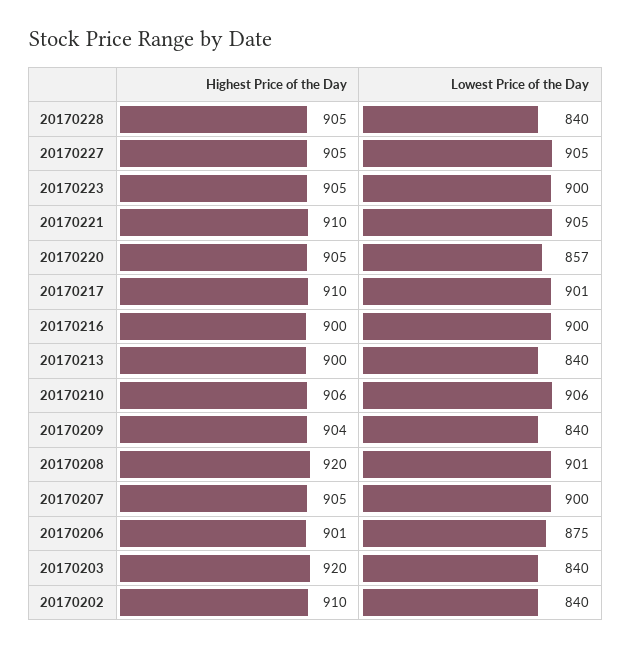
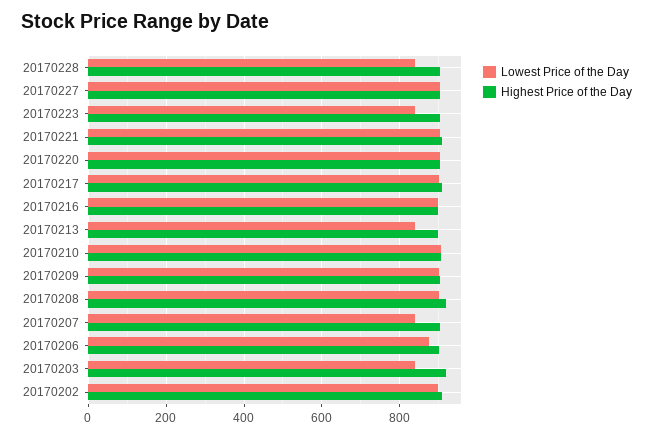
Lowest Price of the Day, 20170223: 900 -> 840
Lowest Price of the Day, 20170220: 857 -> 900
Lowest Price of the Day, 20170209: 840 -> 900
Lowest Price of the Day, 20170207: 900 -> 840
Lowest Price of the Day, 20170202: 840 -> 900

